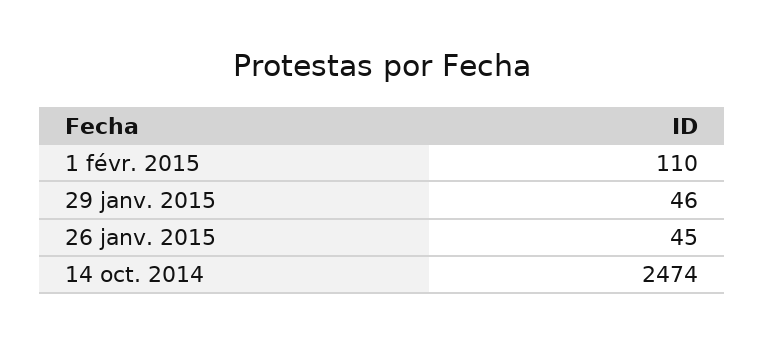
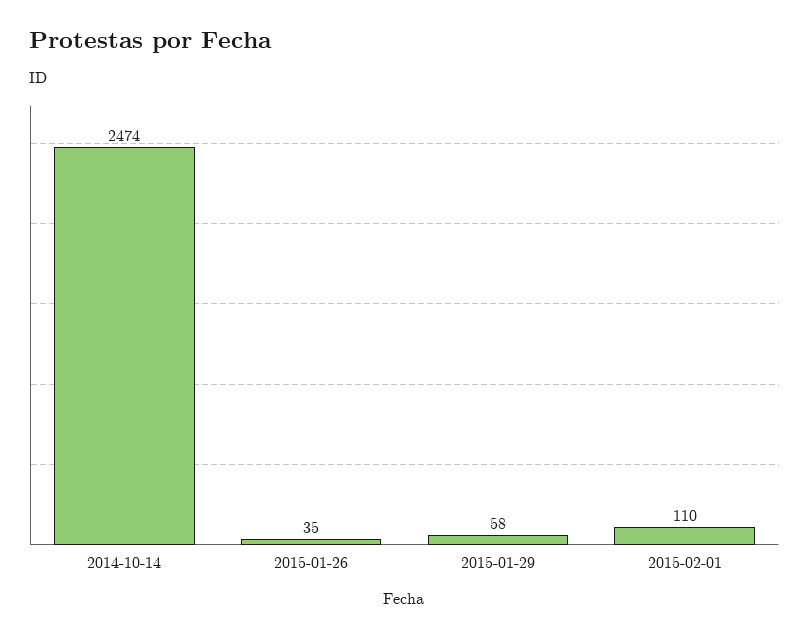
29 janv. 2015: 46 -> 58
26 janv. 2015: 45 -> 35

